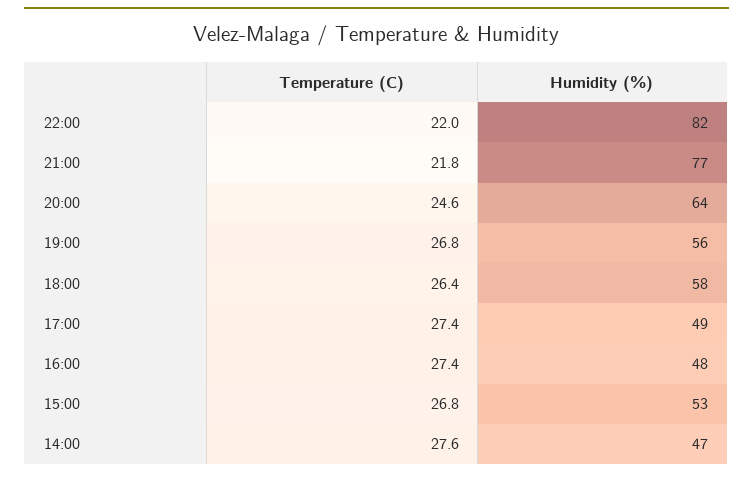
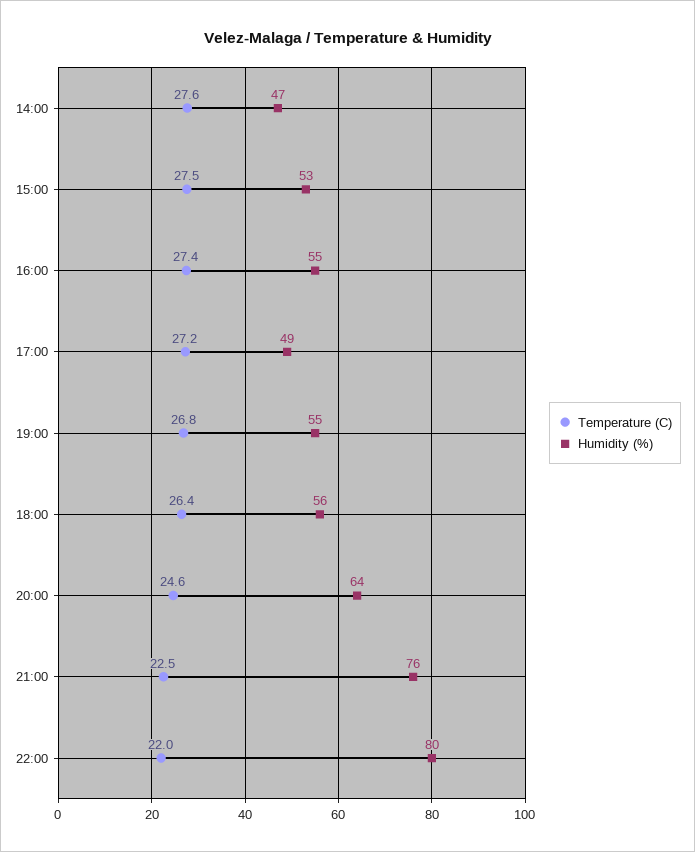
Humidity (%), 22:00: 82 -> 80
Temperature (C), 21:00: 21.8 -> 22.5
Humidity (%), 21:00: 77 -> 76
Humidity (%), 19:00: 56 -> 55
Humidity (%), 18:00: 58 -> 56
Temperature (C), 17:00: 27.4 -> 27.2
Humidity (%), 16:00: 48 -> 55
Temperature (C), 15:00: 26.8 -> 27.5

